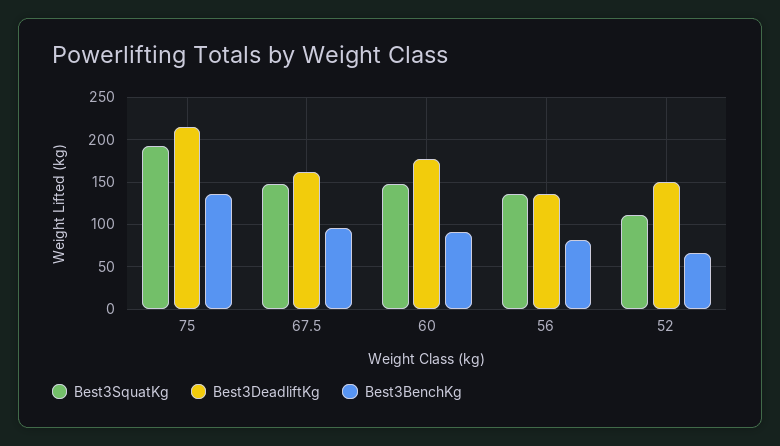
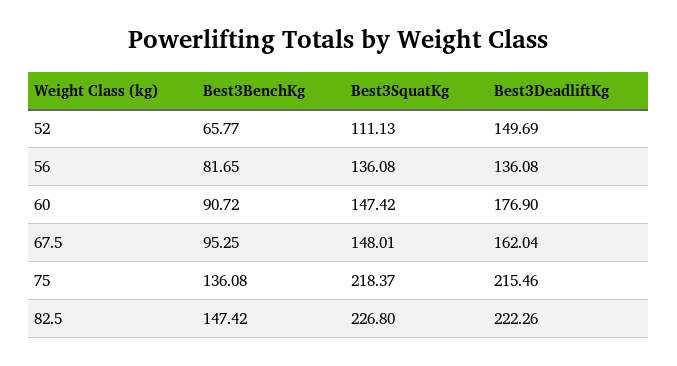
Best3SquatKg, 75: 190 -> 218.37
Best3BenchKg, 82.5: none -> 147.42
Best3SquatKg, 82.5: none -> 226.8
Best3DeadliftKg, 82.5: none -> 222.26

